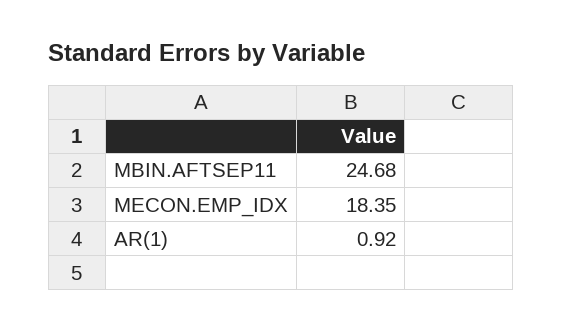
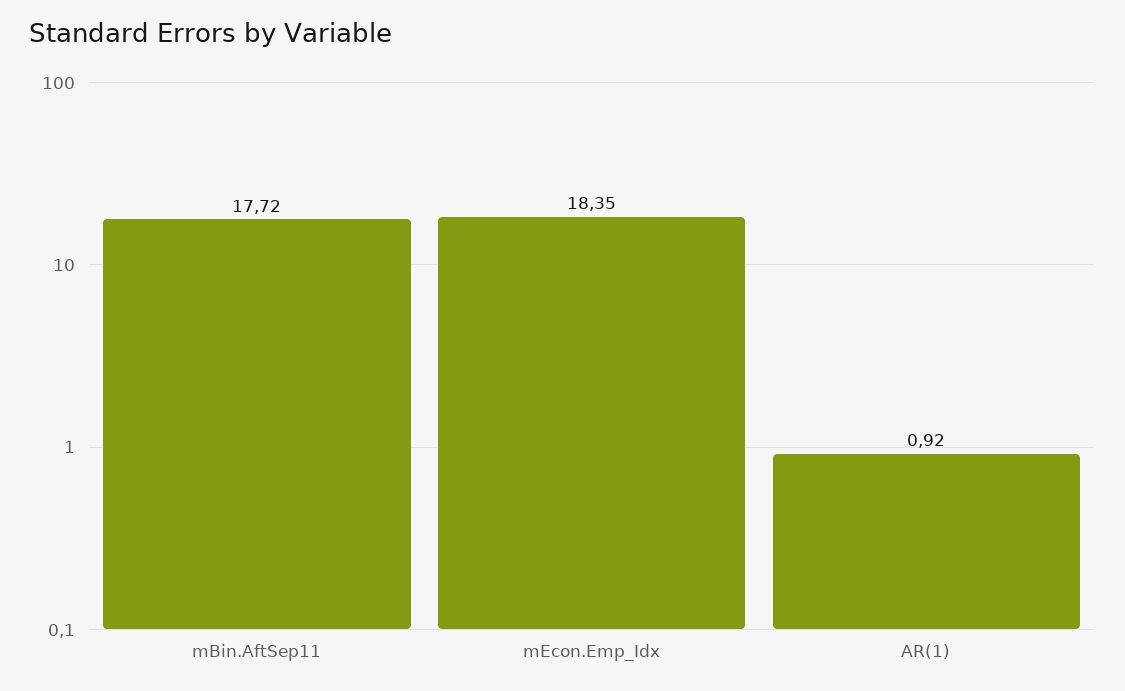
MBIN.AFTSEP11: 24.68 -> 17.72

